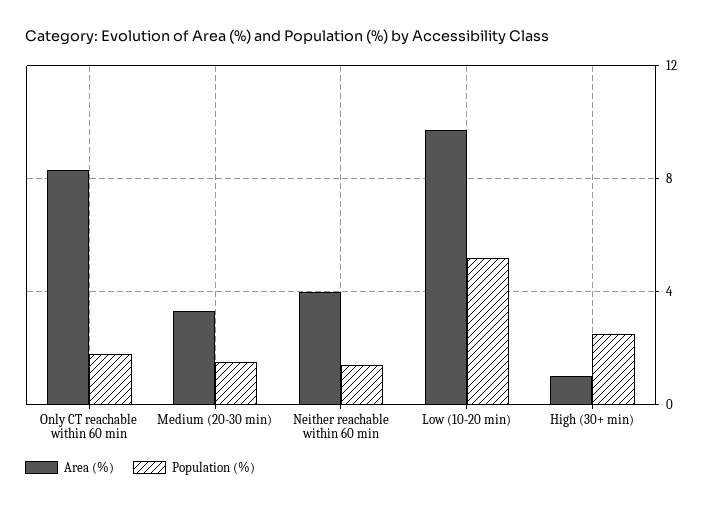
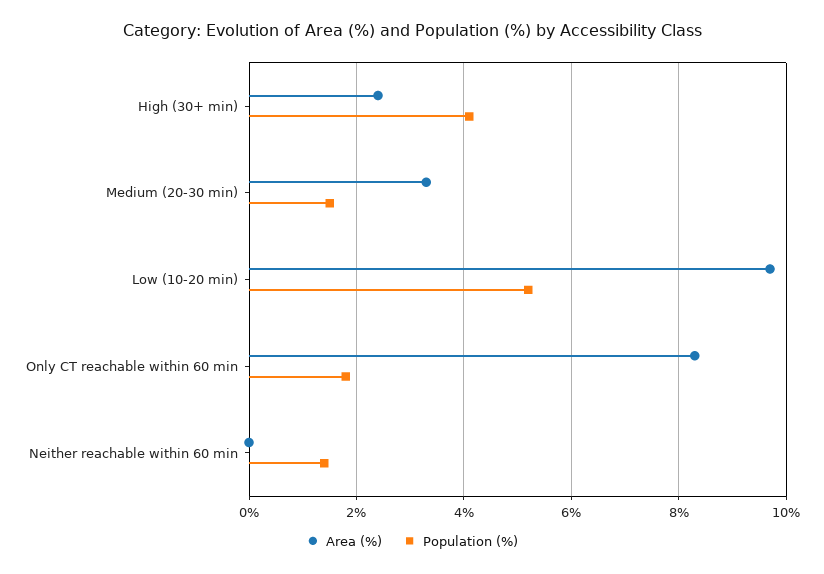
Area (%), Neither reachable within 60 min: 4 -> 0
Area (%), High (30+ min): 1 -> 2.5
Population (%), High (30+ min): 2.5 -> 4

